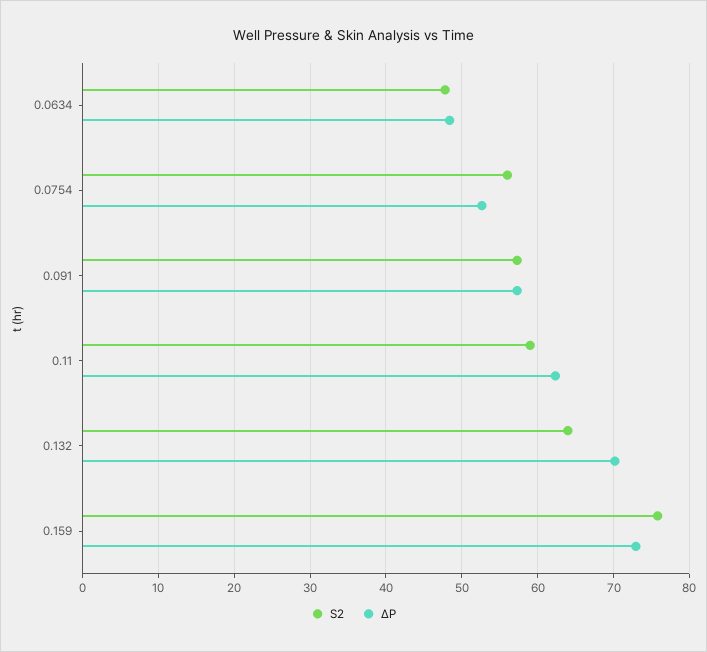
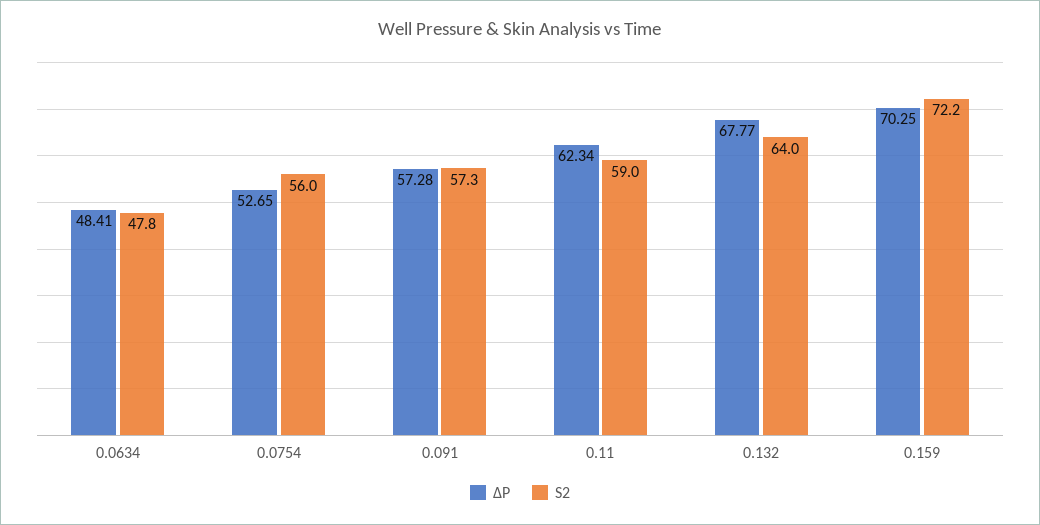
∆P, 0.132: 70 -> 67.77
S2, 0.159: 76 -> 72.2
∆P, 0.159: 73 -> 70.25

